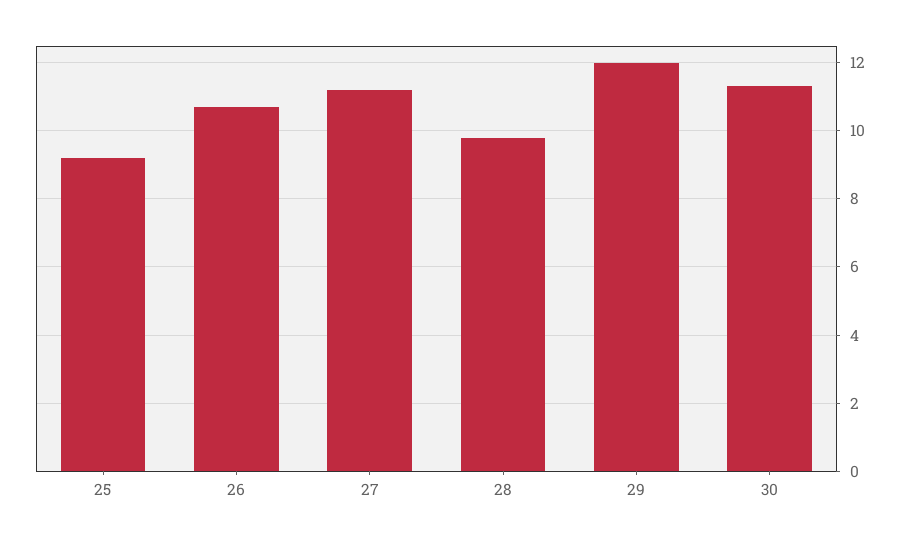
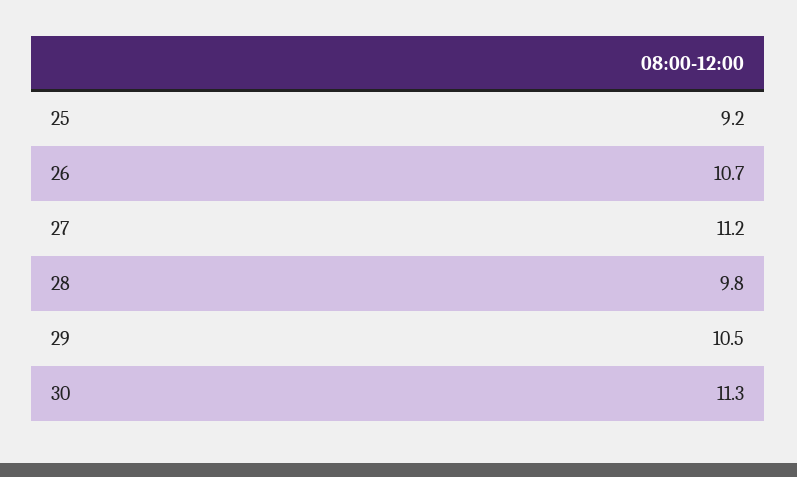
29: 12 -> 10.5

